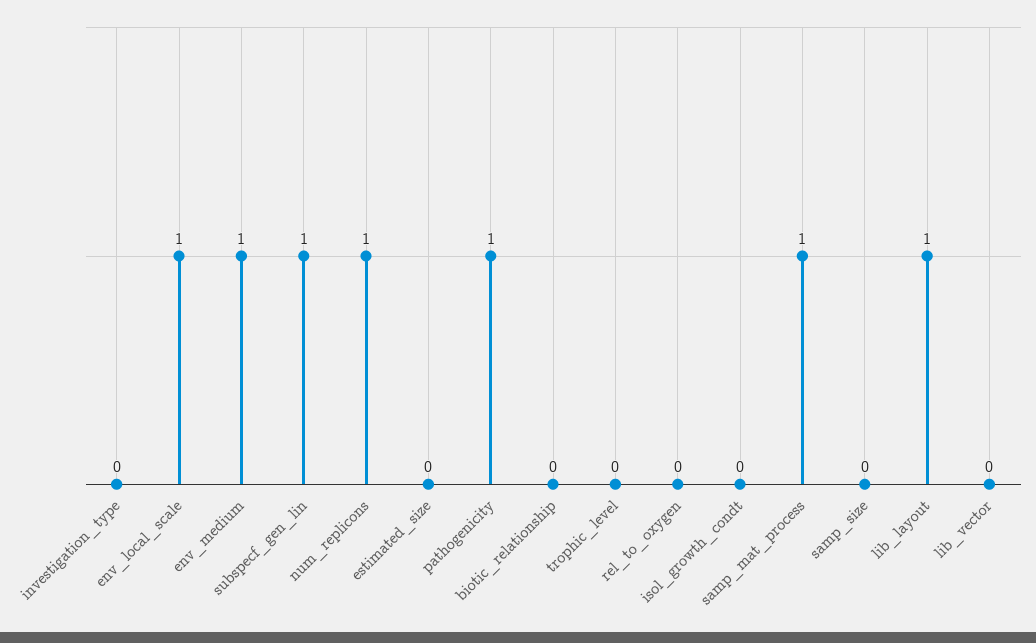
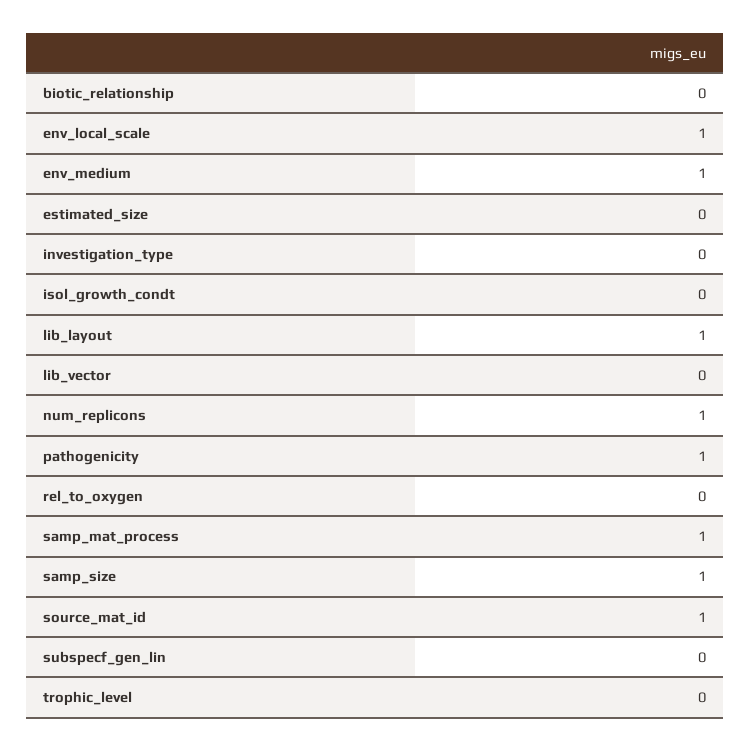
subspecf_gen_lin: 1 -> 0
samp_size: 0 -> 1
source_mat_id: none -> 1

